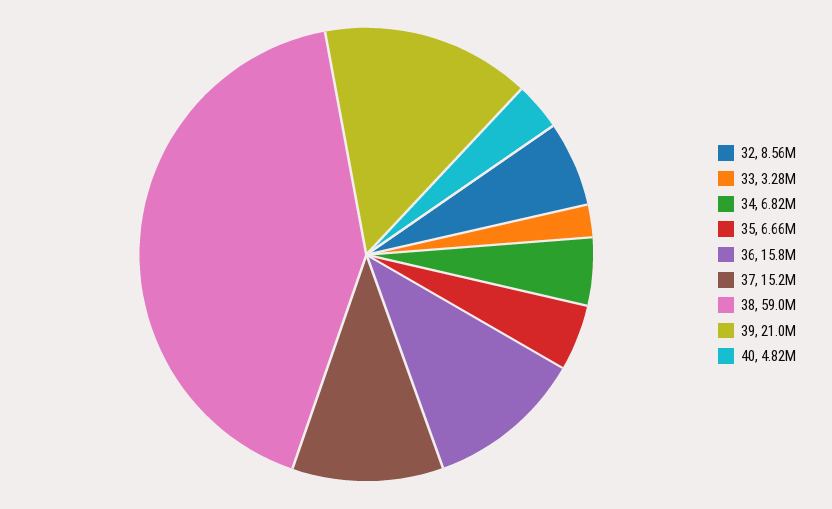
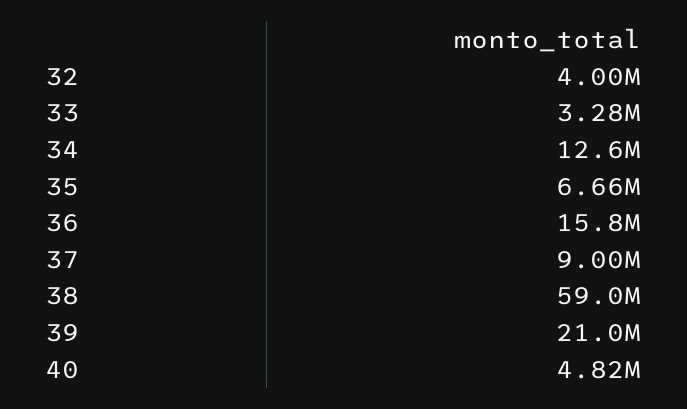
32: 8560000 -> 4000000
34: 6820000 -> 12600000
37: 15200000 -> 9000000

